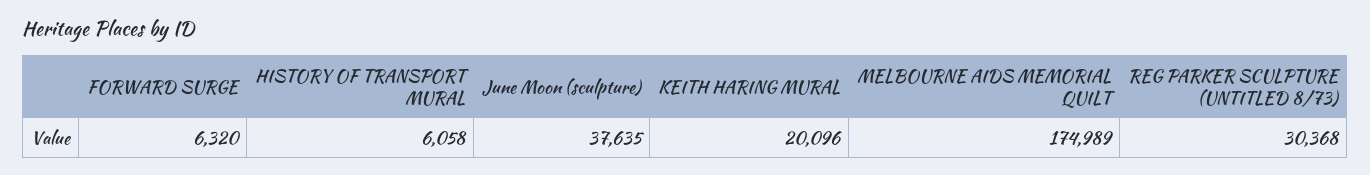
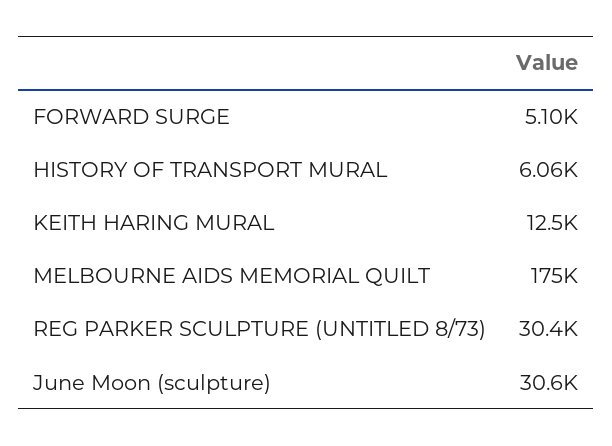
FORWARD SURGE: 6320 -> 5100
June Moon (sculpture): 37635 -> 30600
KEITH HARING MURAL: 20096 -> 12500

